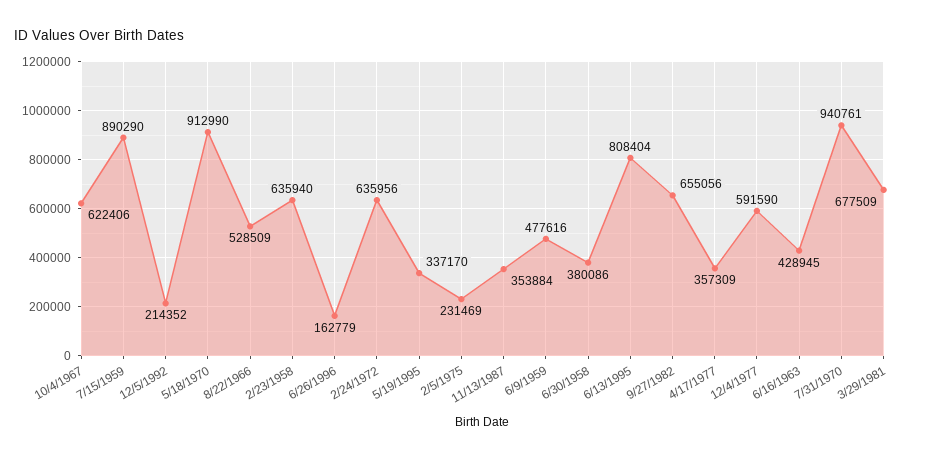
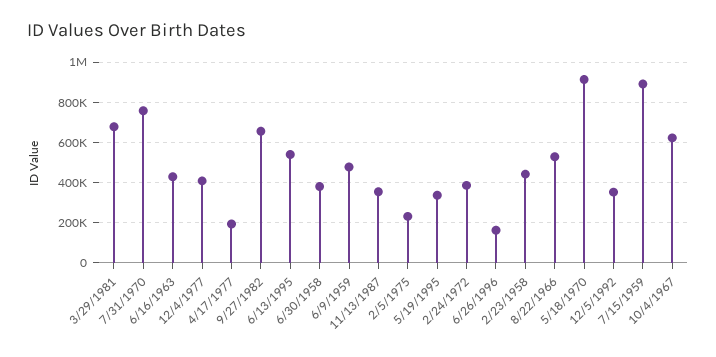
12/5/1992: 214352 -> 350000
2/23/1958: 635940 -> 450000
2/24/1972: 635956 -> 400000
6/13/1995: 808404 -> 550000
4/17/1977: 357309 -> 200000
12/4/1977: 591590 -> 400000
7/31/1970: 940761 -> 750000

